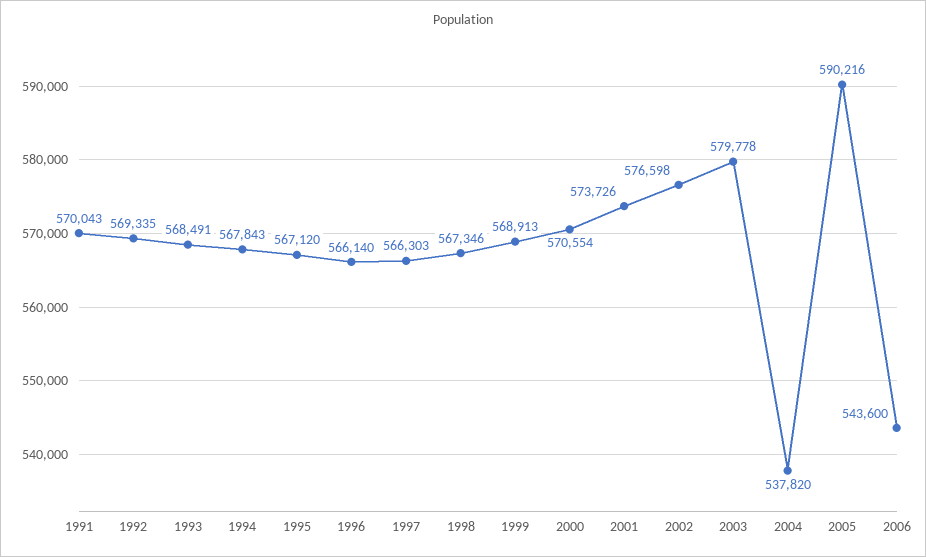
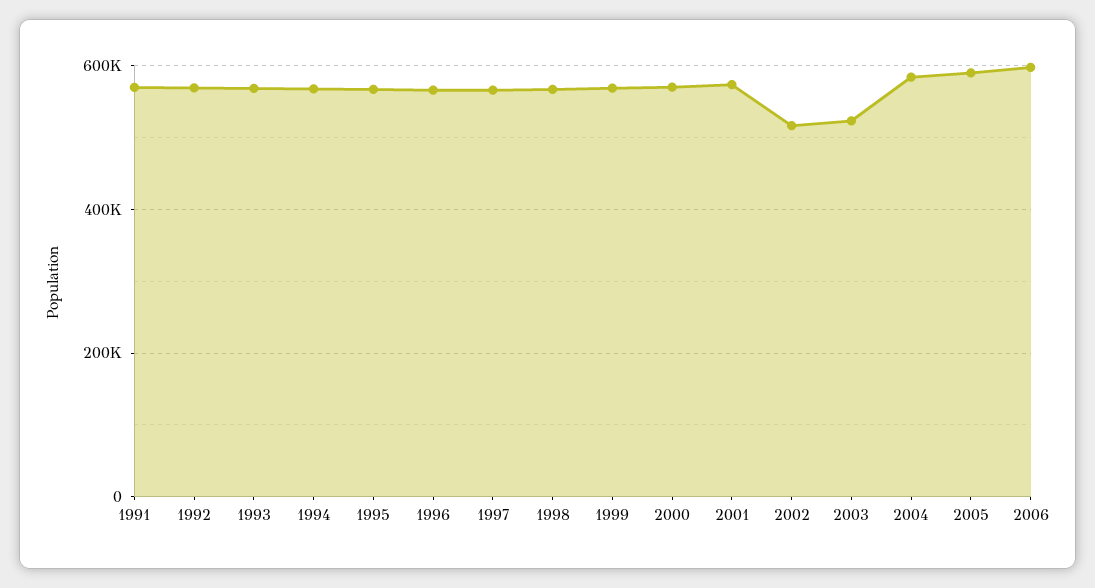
2002: 576598 -> 520000
2003: 579778 -> 520000
2004: 537820 -> 580000
2006: 543600 -> 600000

